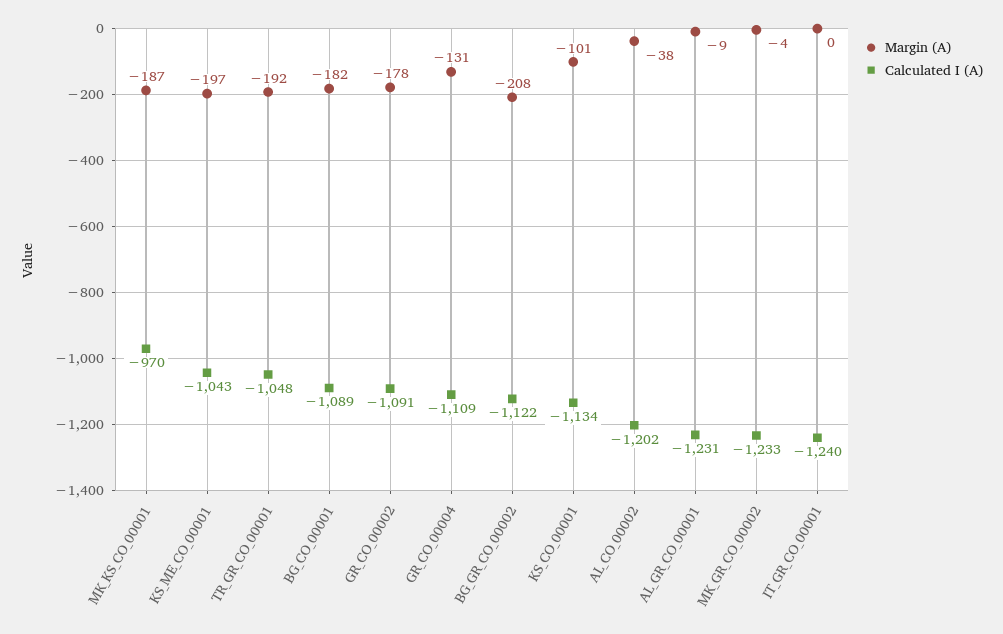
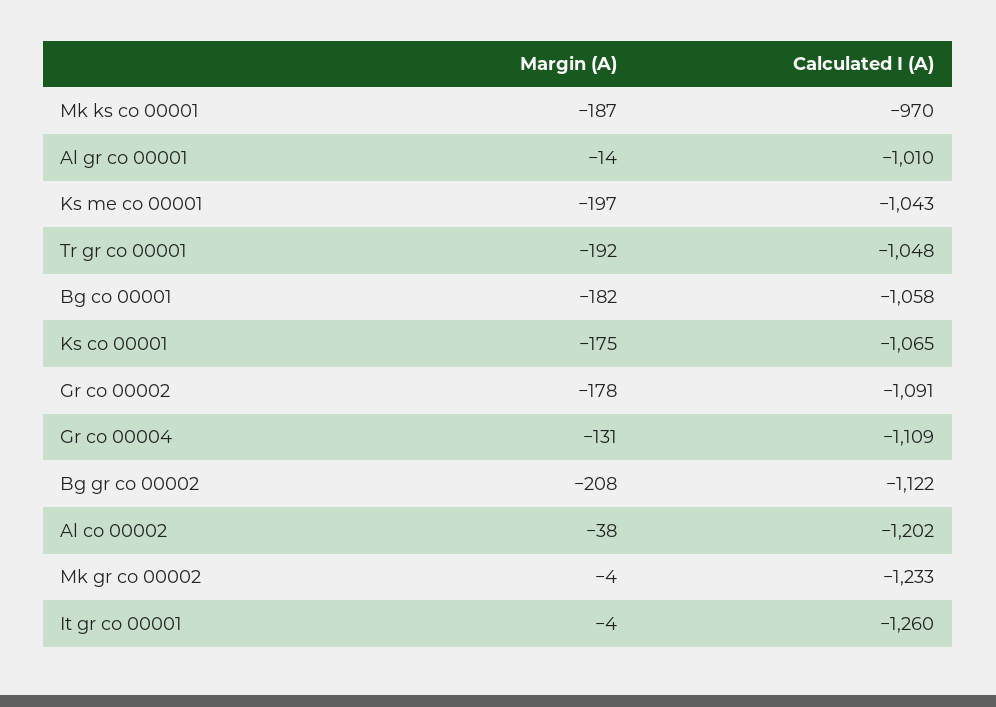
Calculated I (A), BG_CO_00001: -1089 -> -1058
Margin (A), KS_CO_00001: -101 -> -175
Calculated I (A), KS_CO_00001: -1134 -> -1065
Margin (A), AL_GR_CO_00001: -9 -> -14
Calculated I (A), AL_GR_CO_00001: -1231 -> -1010
Margin (A), IT_GR_CO_00001: 0 -> -4
Calculated I (A), IT_GR_CO_00001: -1240 -> -1260

